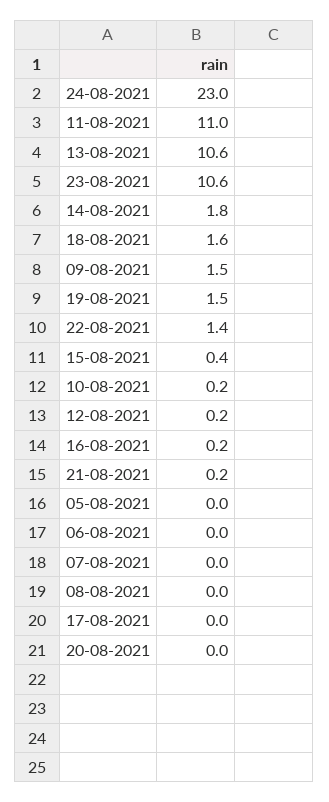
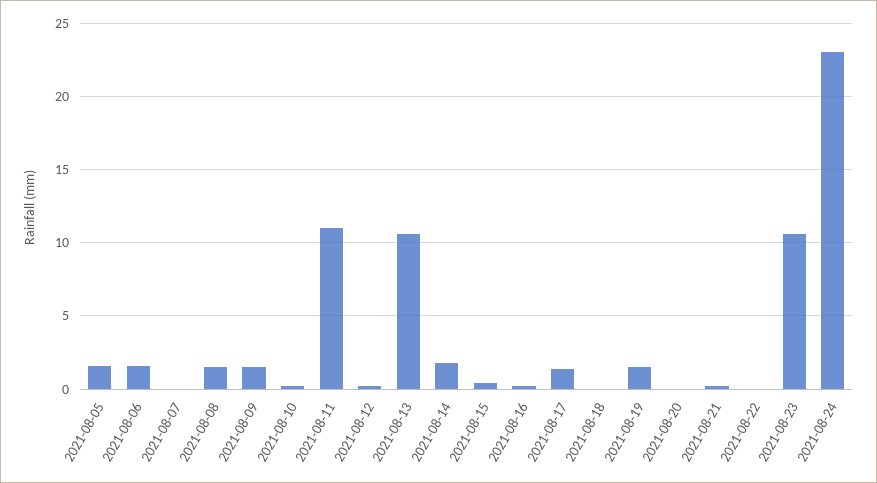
18-08-2021: 1.6 -> 0
22-08-2021: 1.4 -> 0
05-08-2021: 0 -> 1.5
06-08-2021: 0 -> 1.5
08-08-2021: 0 -> 1.5
17-08-2021: 0 -> 1.5

